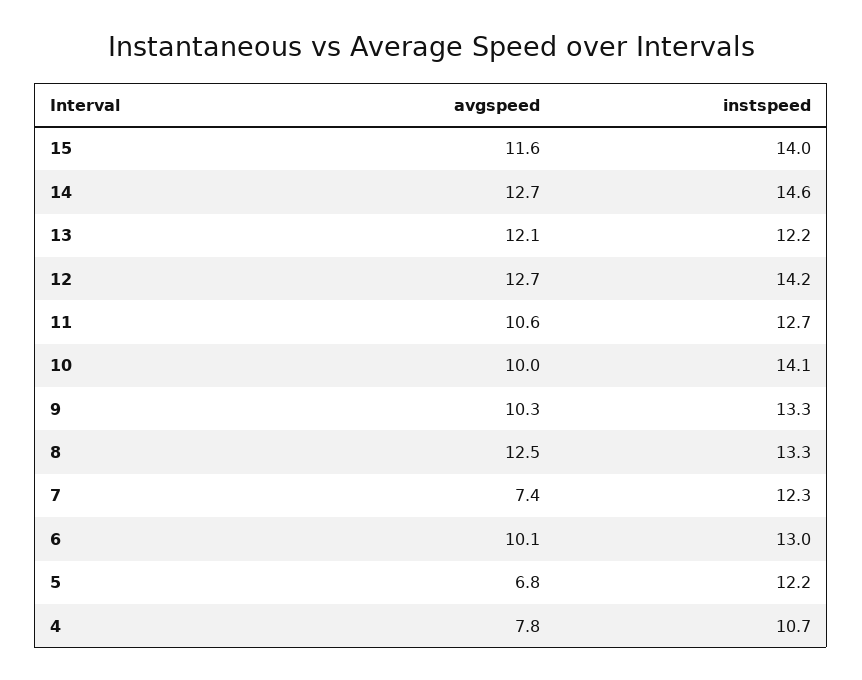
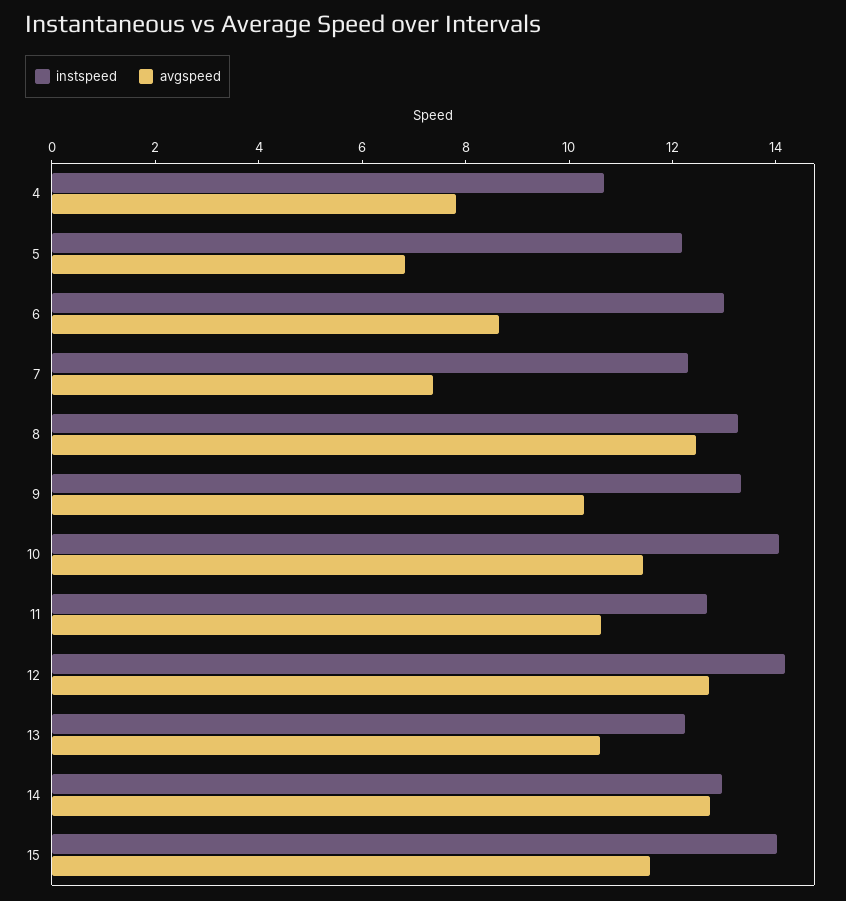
instspeed, 14: 14.6 -> 13
avgspeed, 13: 12.1 -> 10.5
avgspeed, 10: 10 -> 11.5
avgspeed, 6: 10.1 -> 8.5

